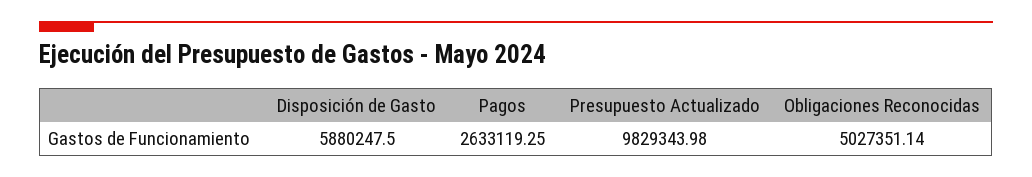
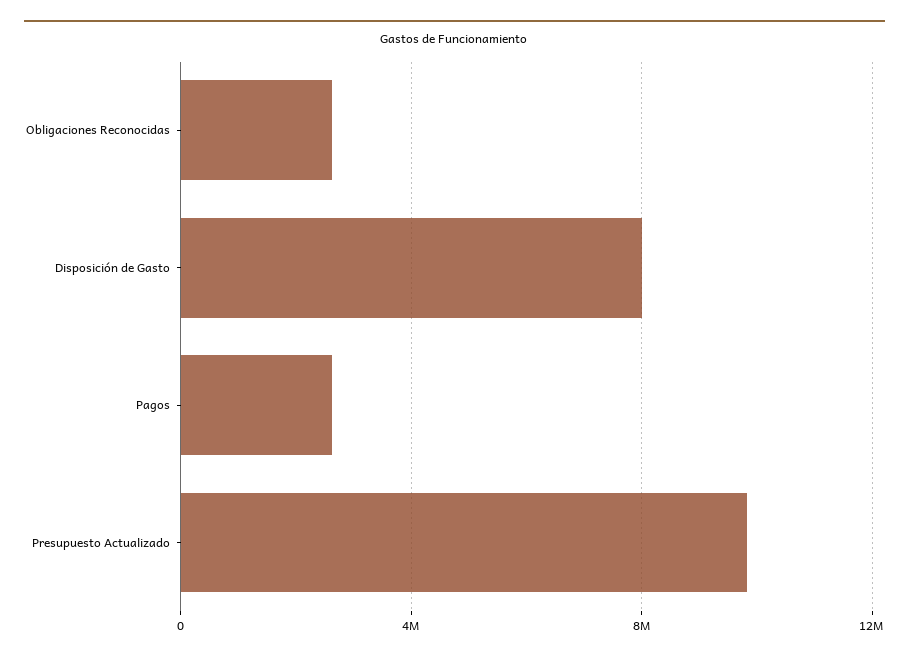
Disposición de Gasto: 5880247.5 -> 8000000
Obligaciones Reconocidas: 5027351.14 -> 2500000

